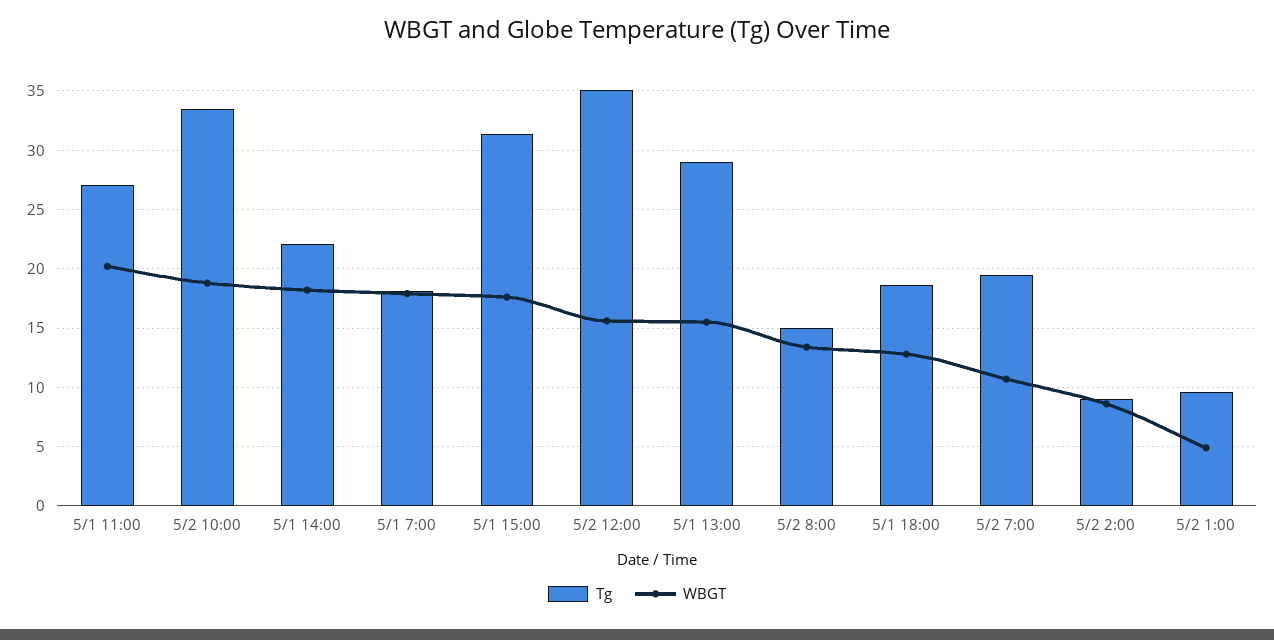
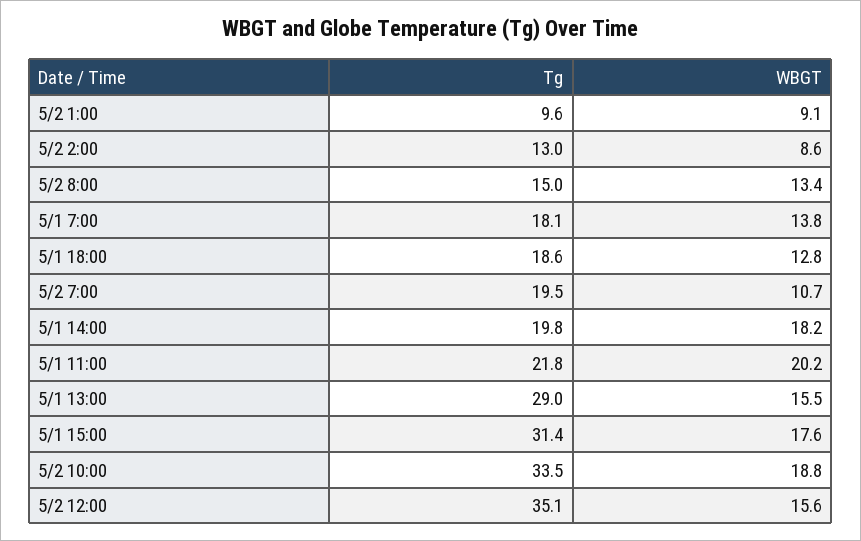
Tg, 5/1 11:00: 27 -> 21.8
Tg, 5/1 14:00: 22 -> 19.8
WBGT, 5/1 7:00: 18 -> 13.8
Tg, 5/2 2:00: 9 -> 13
WBGT, 5/2 1:00: 5 -> 9.1

